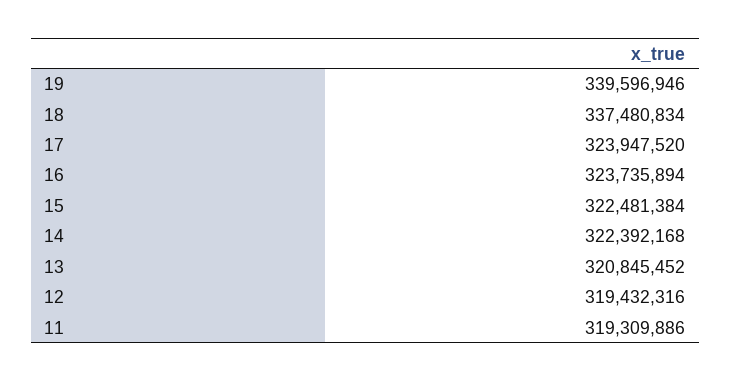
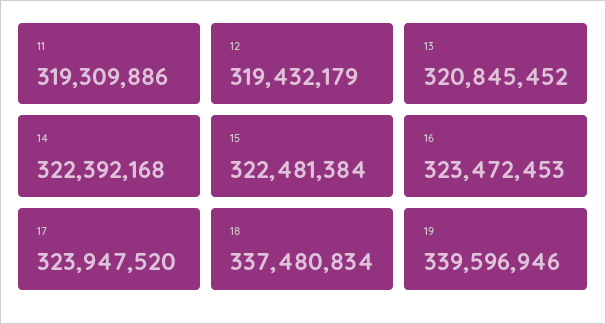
16: 323735894 -> 323472453
12: 319432316 -> 319432179

